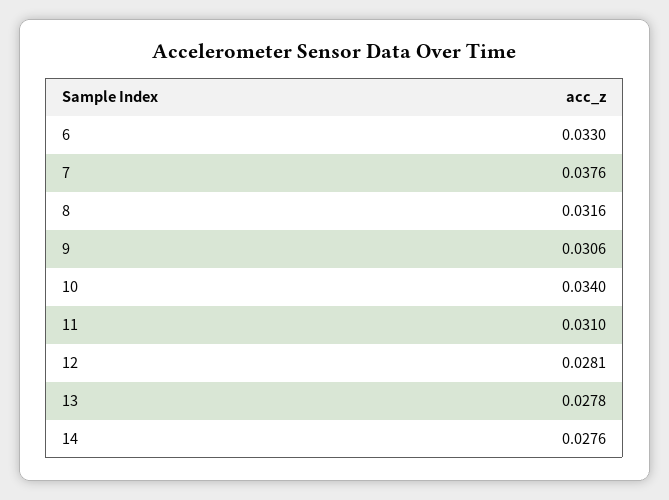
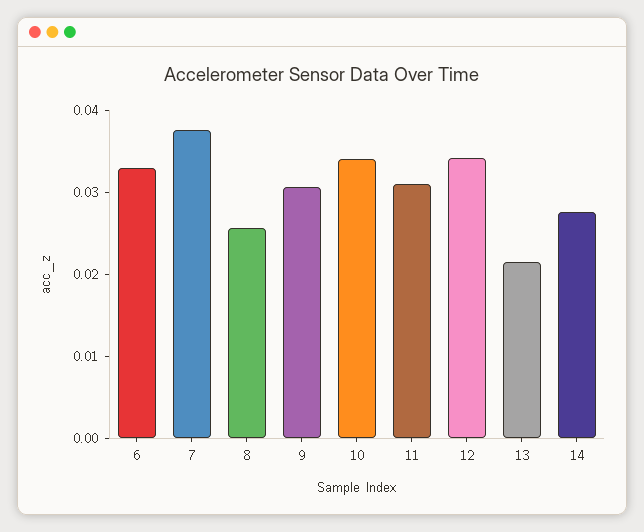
8: 0.0316 -> 0.026
12: 0.0281 -> 0.034
13: 0.0278 -> 0.022

